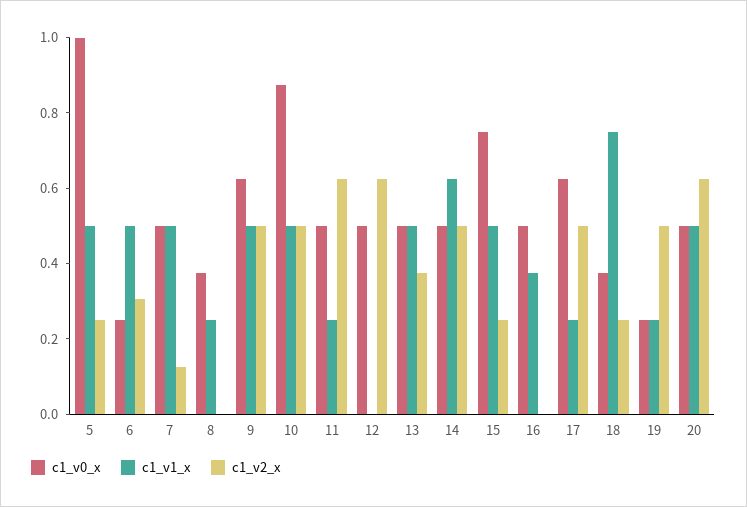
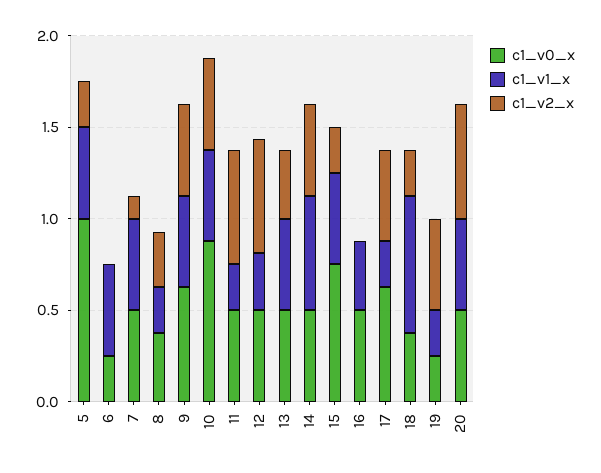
c1_v2_x, 6: 0.3 -> 0
c1_v2_x, 8: 0 -> 0.3
c1_v1_x, 12: 0 -> 0.3

